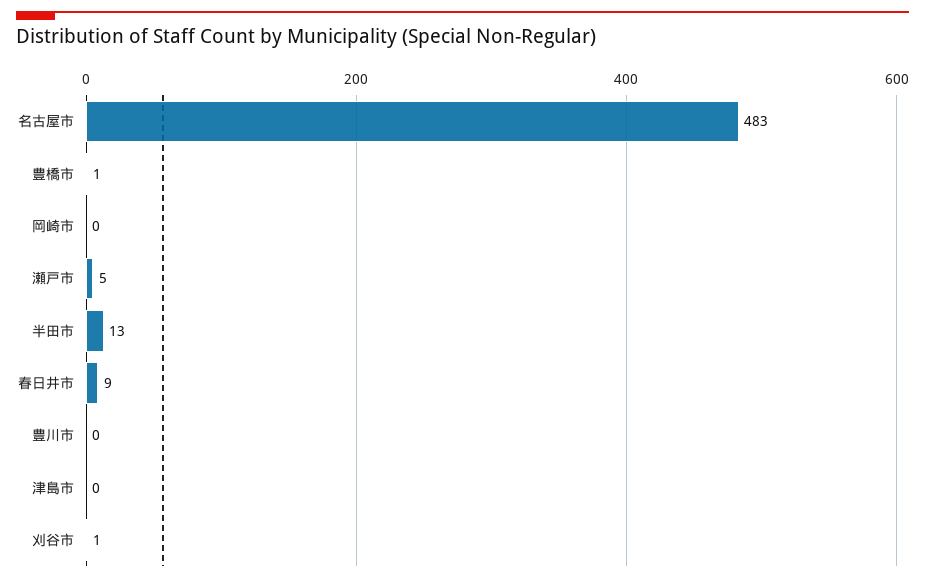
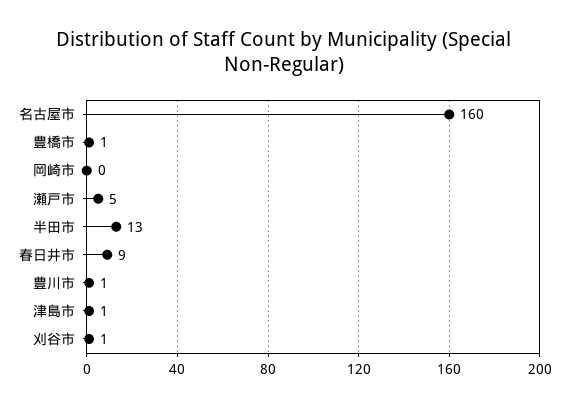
名古屋市: 483 -> 160
豊川市: 0 -> 1
津島市: 0 -> 1

